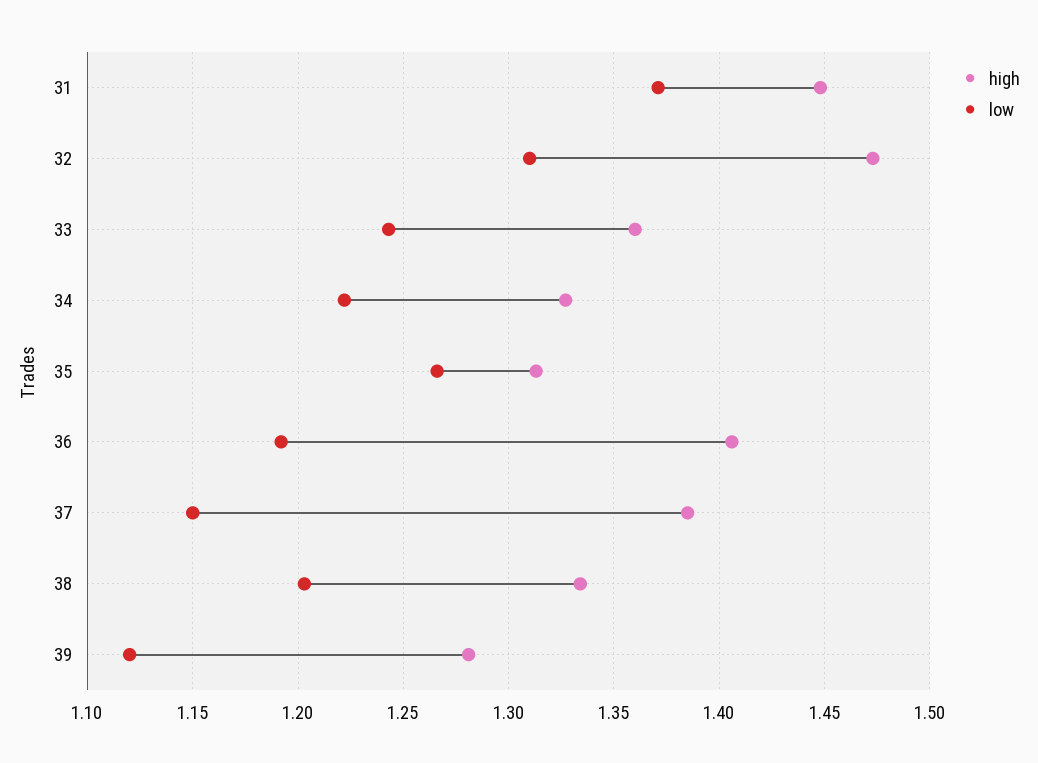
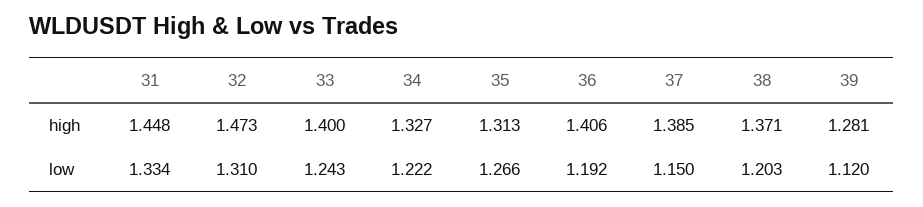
low, 31: 1.37 -> 1.334
high, 33: 1.36 -> 1.4
high, 38: 1.335 -> 1.371

